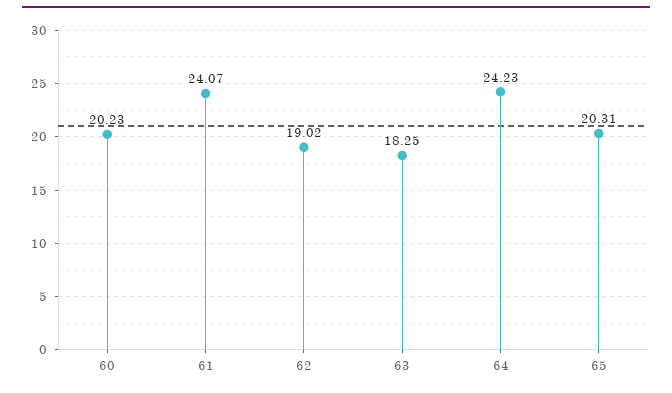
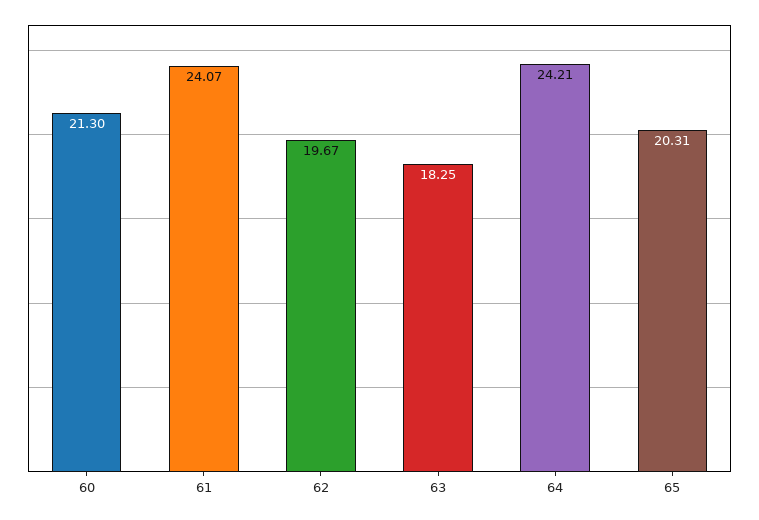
60: 20.23 -> 21.3
62: 19.02 -> 19.67
64: 24.23 -> 24.21

